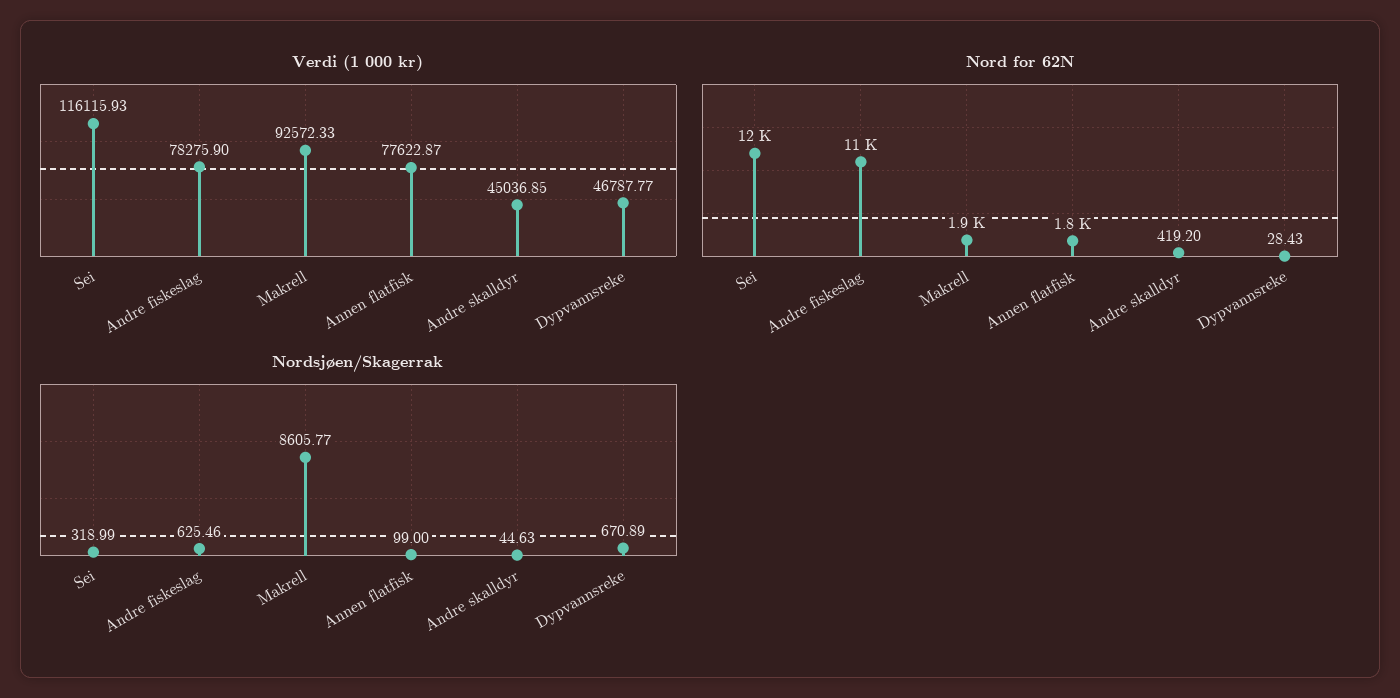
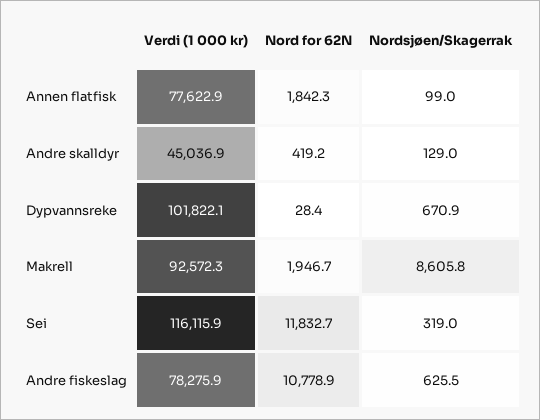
Verdi (1 000 kr), Dypvannsreke: 46787.77 -> 101822.1
Nordsjøen/Skagerrak, Andre skalldyr: 44.63 -> 129

